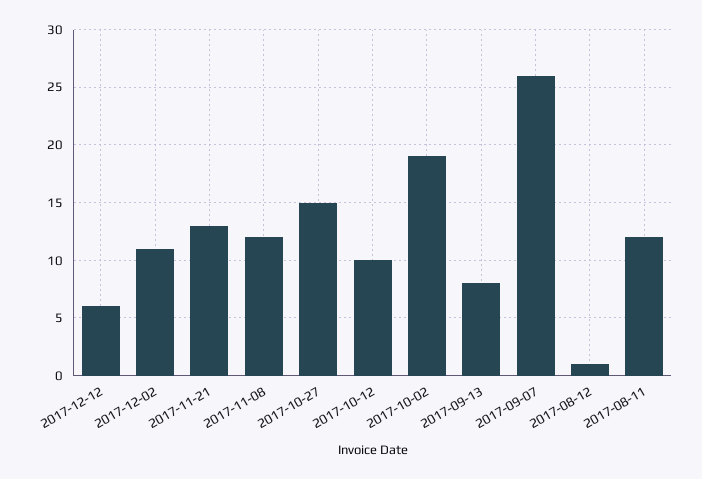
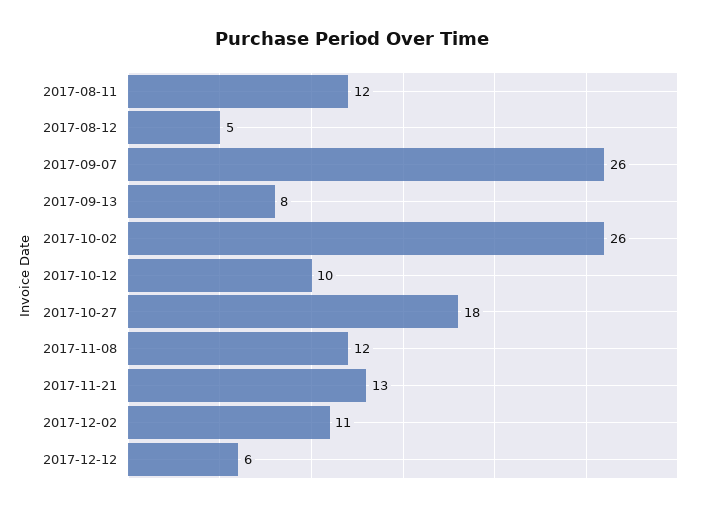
2017-10-27: 15 -> 18
2017-10-02: 19 -> 26
2017-08-12: 1 -> 5

